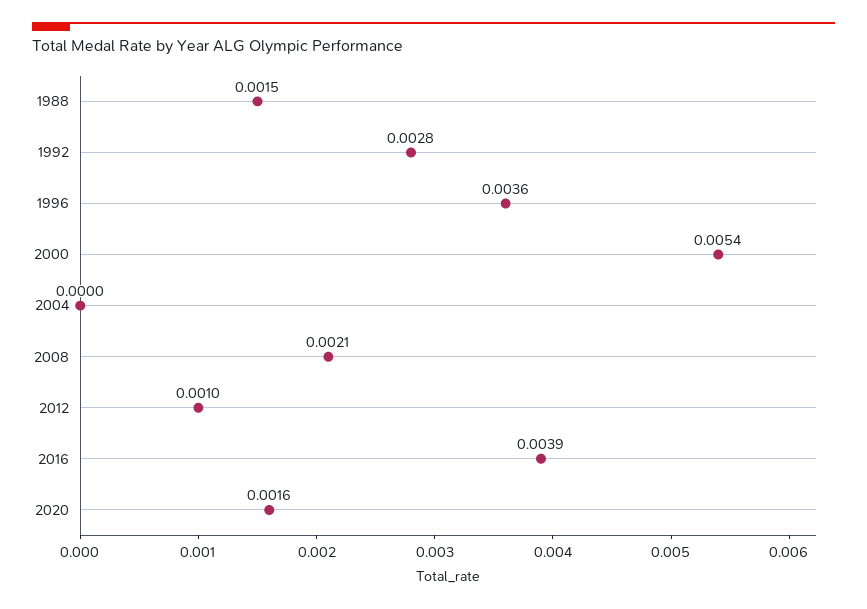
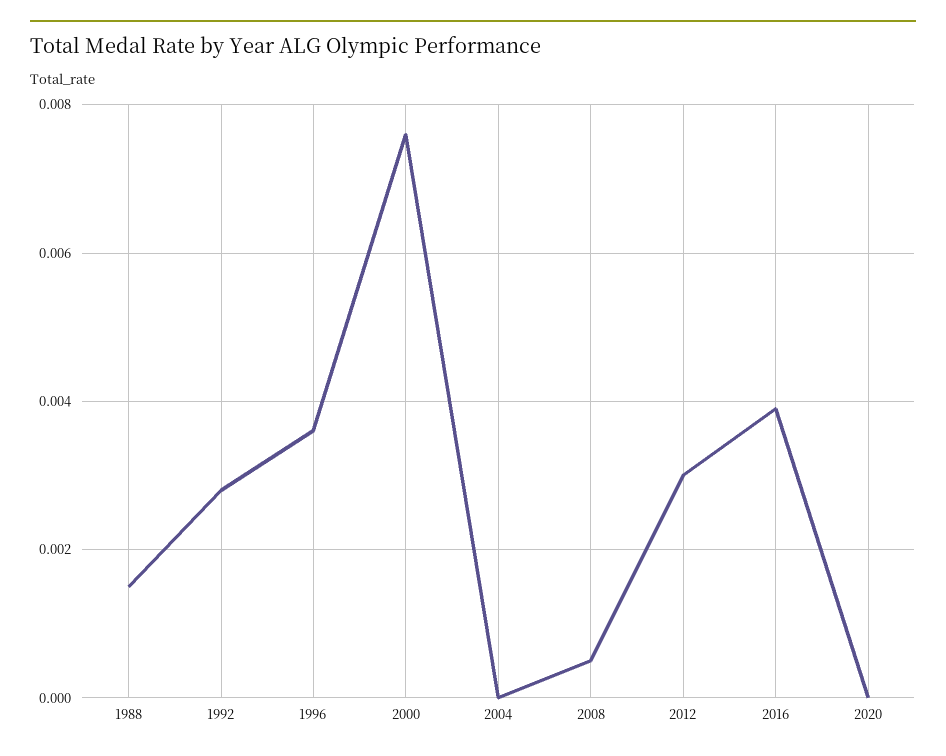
2000: 0.0054 -> 0.0075
2008: 0.0021 -> 0.0005
2012: 0.001 -> 0.003
2020: 0.0016 -> 0

